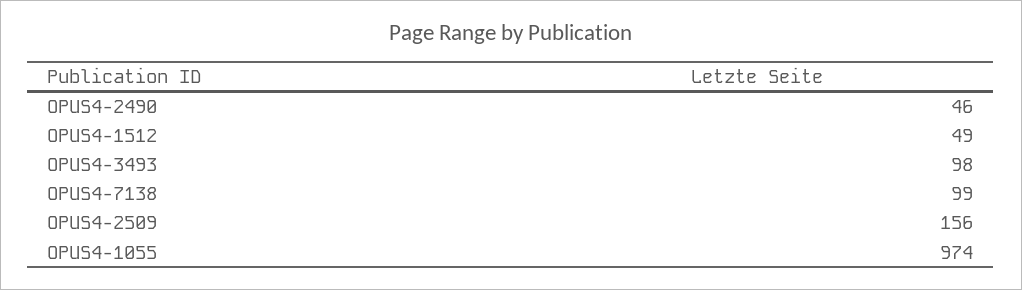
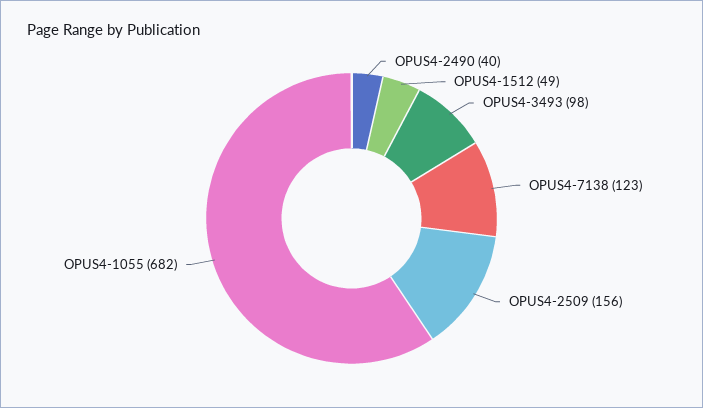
OPUS4-2490: 46 -> 40
OPUS4-7138: 99 -> 123
OPUS4-1055: 974 -> 682

